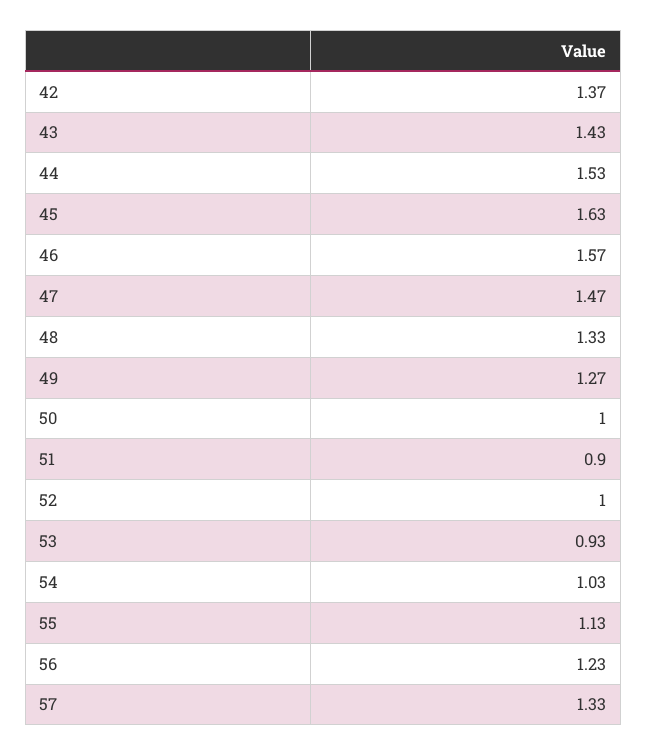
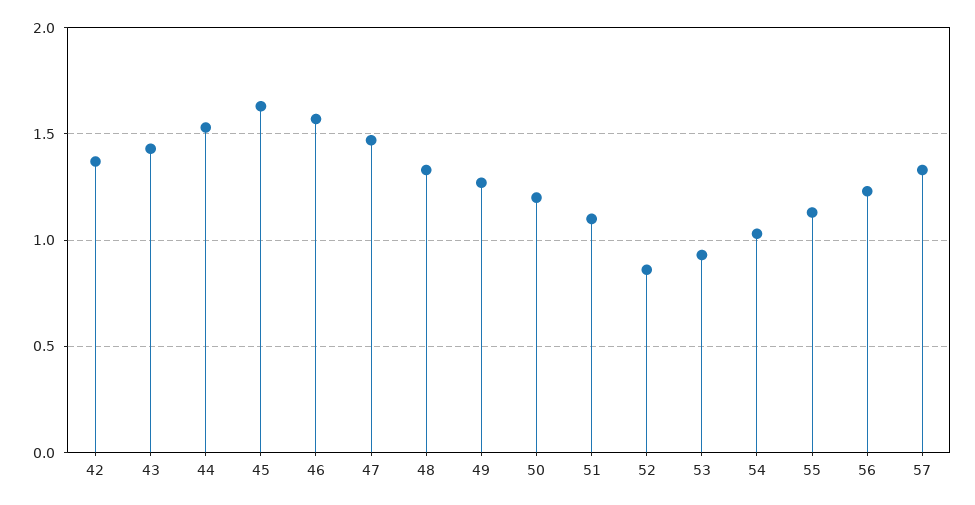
50: 1 -> 1.2
51: 0.9 -> 1.1
52: 1 -> 0.85

